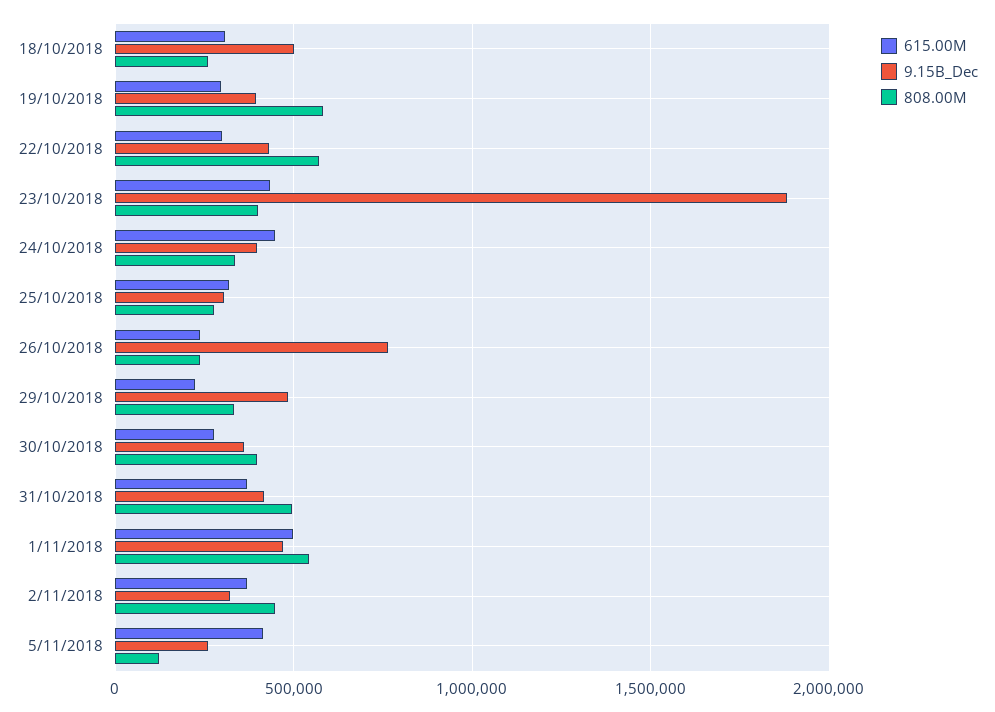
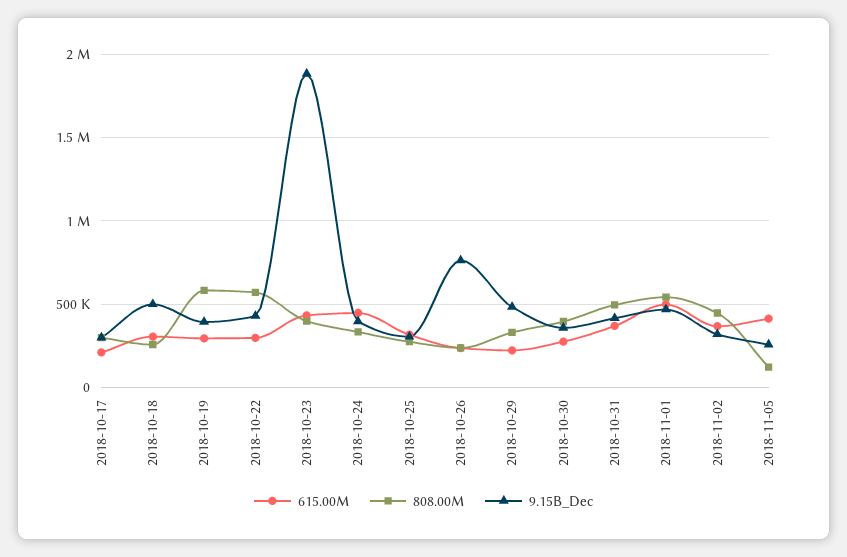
615.00M, 2018-10-17: none -> 200000
808.00M, 2018-10-17: none -> 300000
9.15B_Dec, 2018-10-17: none -> 300000

